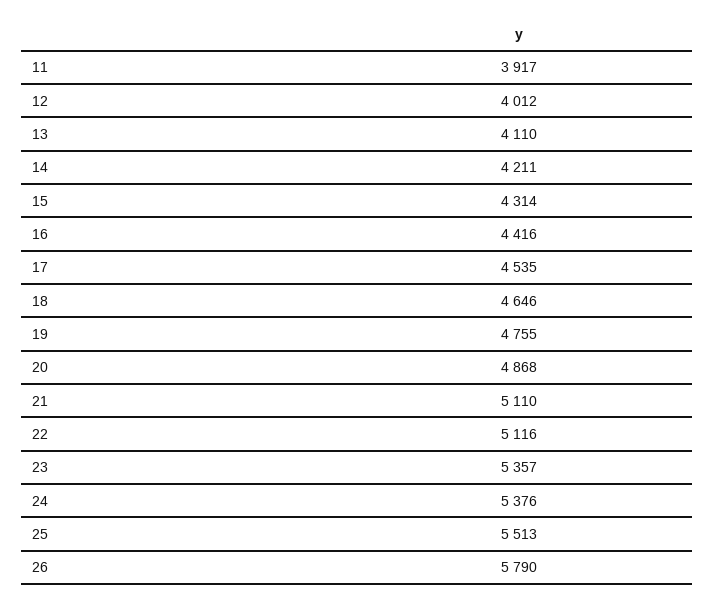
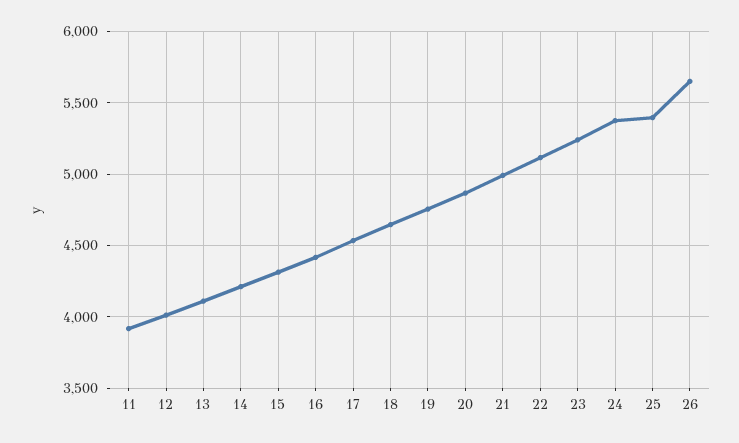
21: 5110 -> 5000
23: 5357 -> 5250
25: 5513 -> 5400
26: 5790 -> 5650

